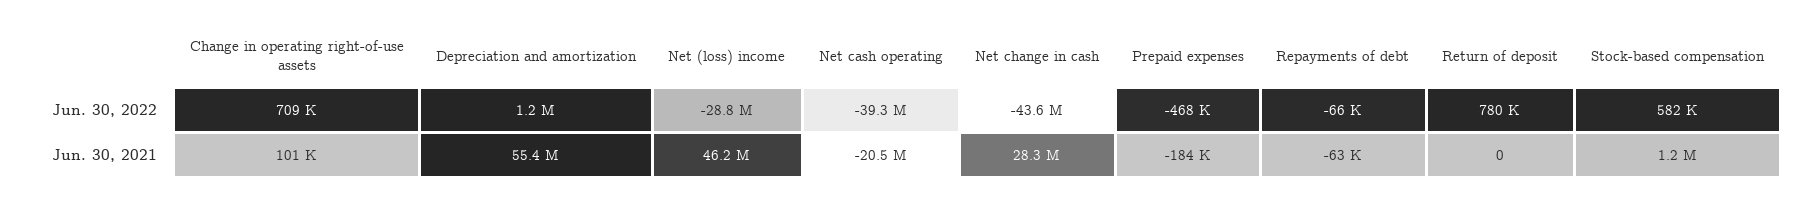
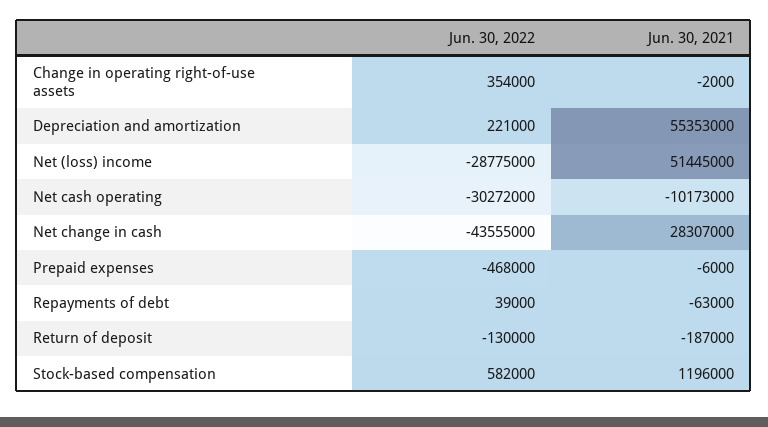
Change in operating right-of-use assets, Jun. 30, 2022: 709000 -> 354000
Depreciation and amortization, Jun. 30, 2022: 1200000 -> 221000
Net cash operating, Jun. 30, 2022: -39300000 -> -30272000
Repayments of debt, Jun. 30, 2022: -66000 -> 39000
Return of deposit, Jun. 30, 2022: 780000 -> -130000
Change in operating right-of-use assets, Jun. 30, 2021: 101000 -> -2000
Net (loss) income, Jun. 30, 2021: 46200000 -> 51445000
Net cash operating, Jun. 30, 2021: -20500000 -> -10173000
Prepaid expenses, Jun. 30, 2021: -184000 -> -6000
Return of deposit, Jun. 30, 2021: 0 -> -187000

